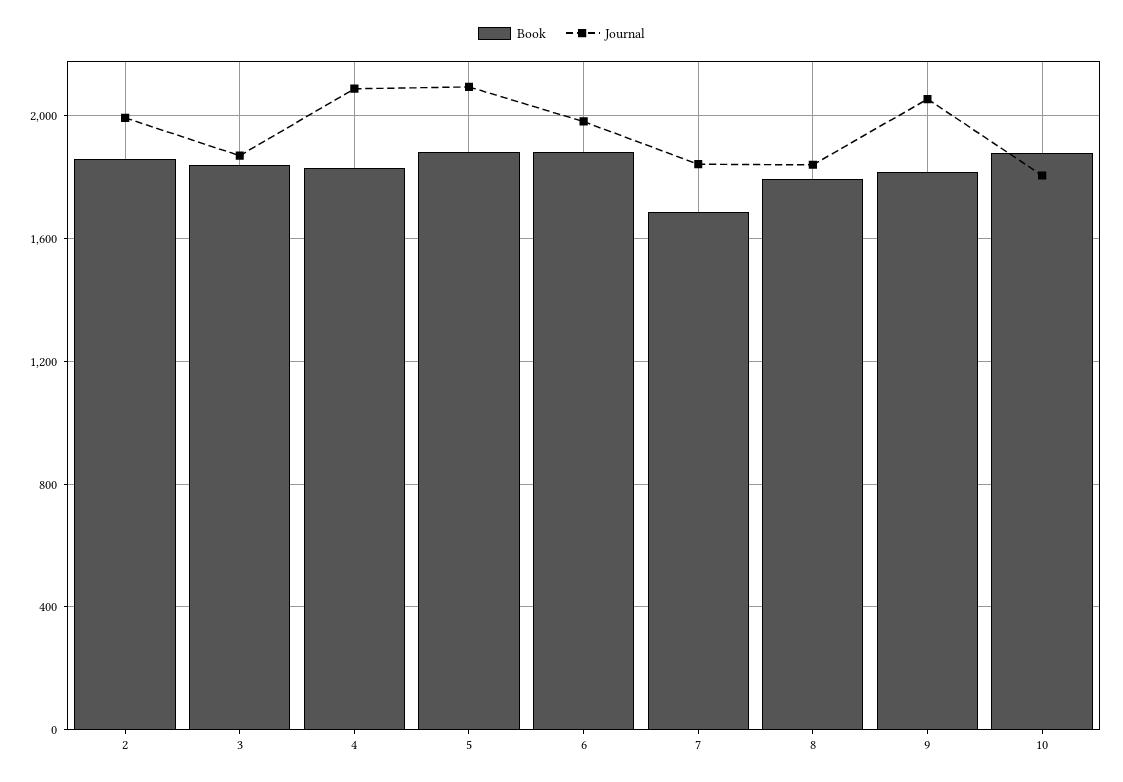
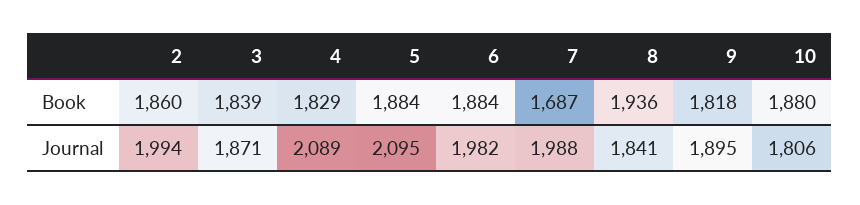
Journal, 7: 1850 -> 1988
Book, 8: 1800 -> 1936
Journal, 9: 2050 -> 1895

